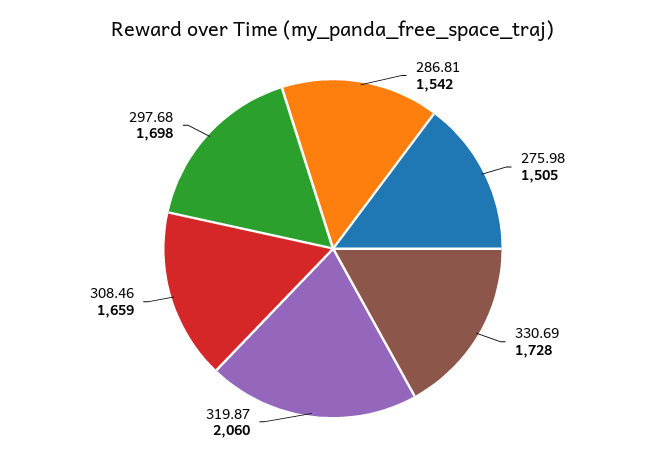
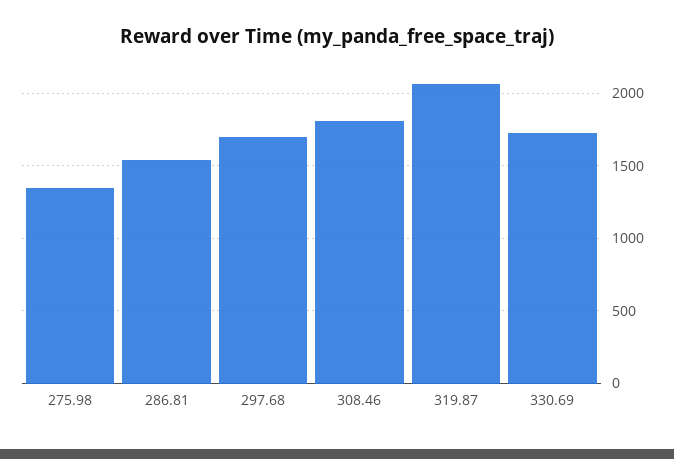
275.98: 1505 -> 1350
308.46: 1659 -> 1800

